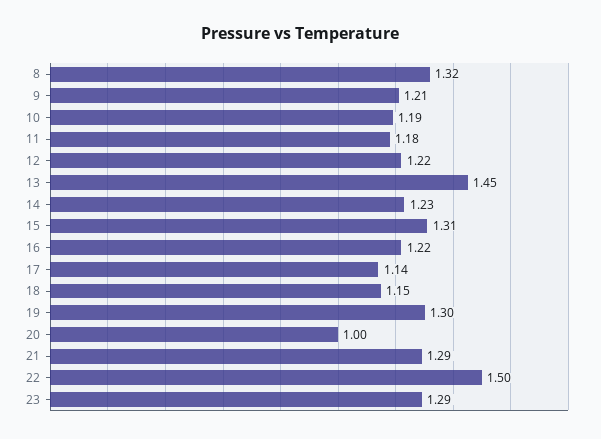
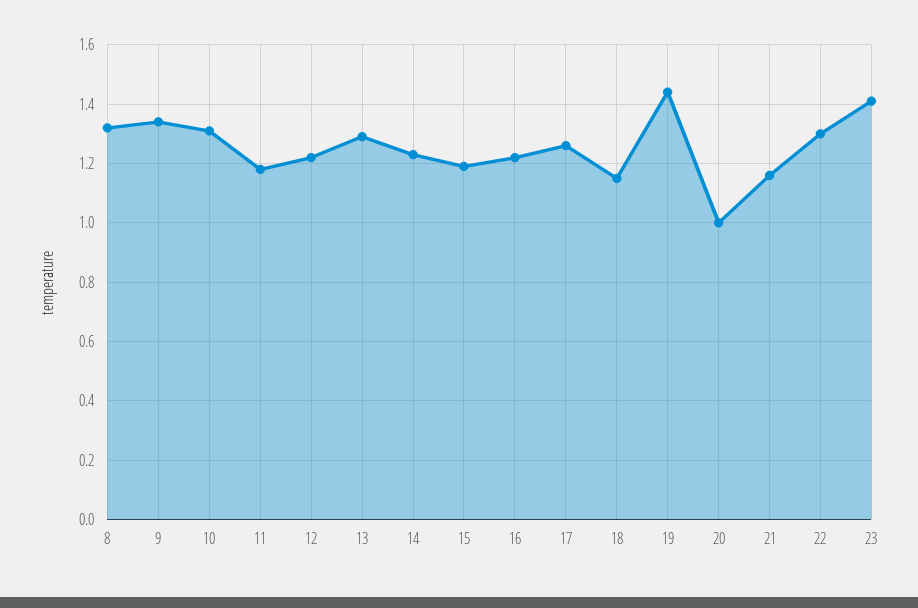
9: 1.21 -> 1.35
10: 1.19 -> 1.3
13: 1.45 -> 1.3
15: 1.31 -> 1.2
17: 1.14 -> 1.25
19: 1.3 -> 1.45
21: 1.29 -> 1.15
22: 1.5 -> 1.3
23: 1.29 -> 1.4

